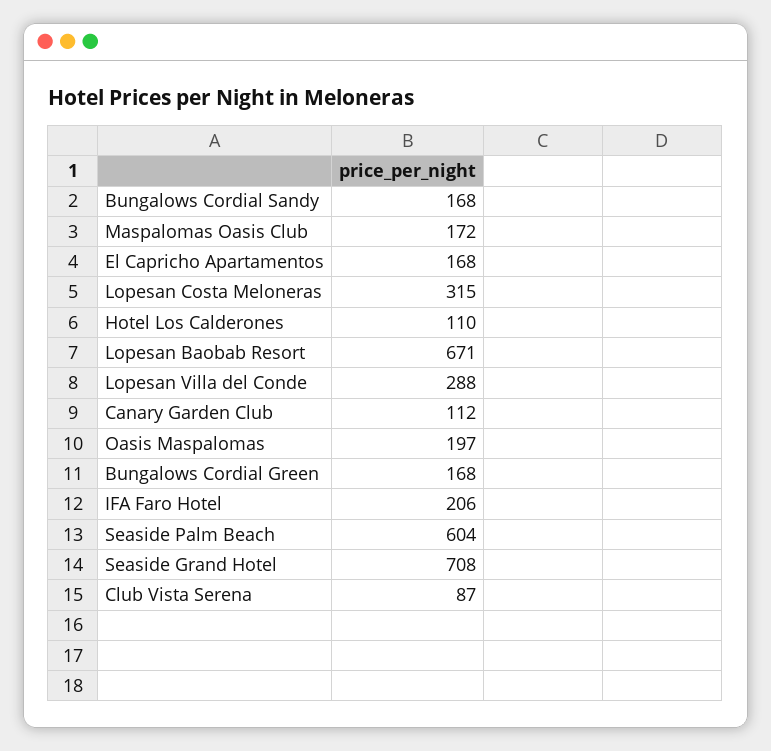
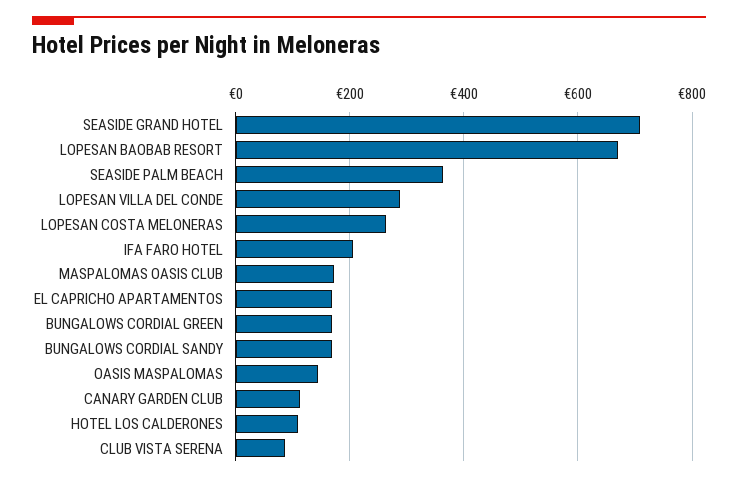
Lopesan Costa Meloneras: 315 -> 260
Oasis Maspalomas: 197 -> 140
Seaside Palm Beach: 604 -> 360

